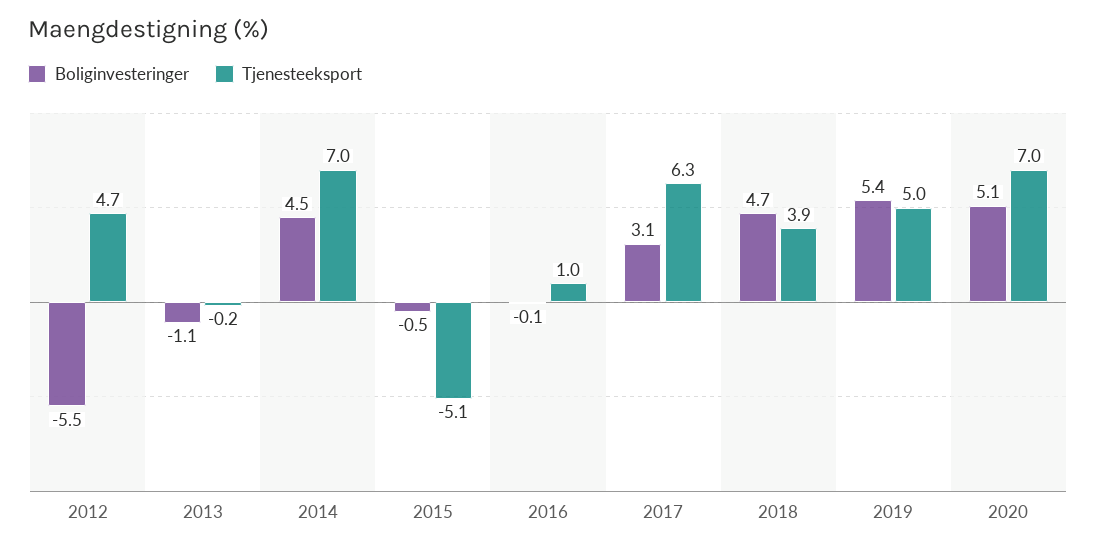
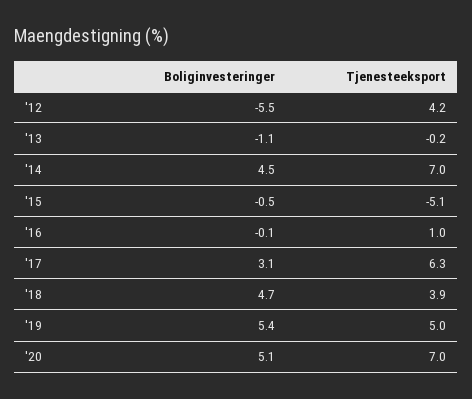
Tjenesteeksport, 2012: 4.7 -> 4.2

